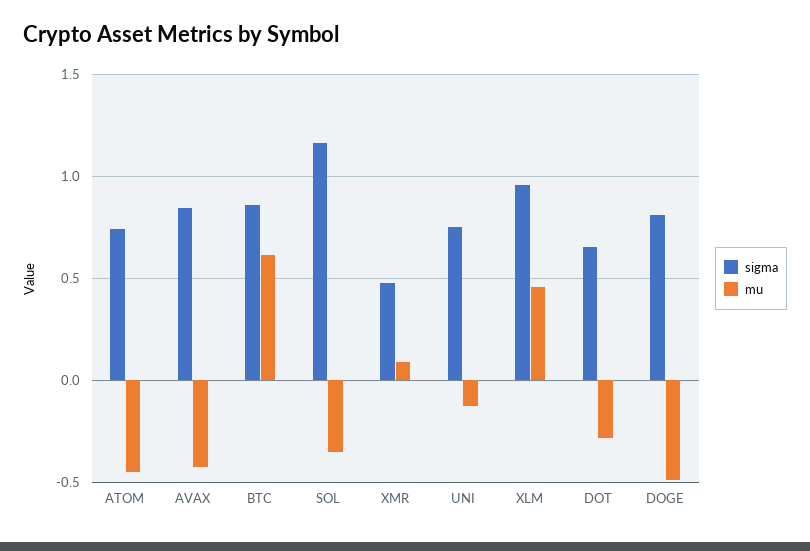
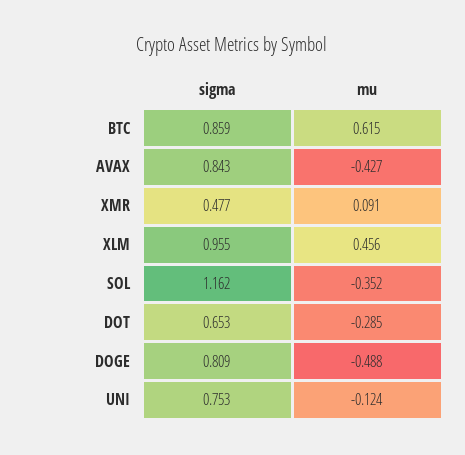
sigma, ATOM: 0.75 -> none
mu, ATOM: -0.45 -> none

